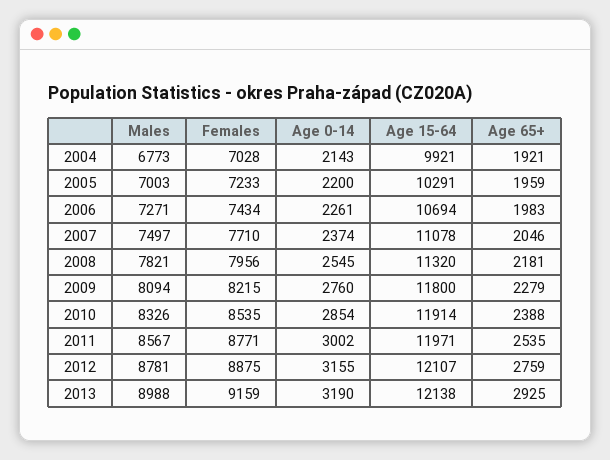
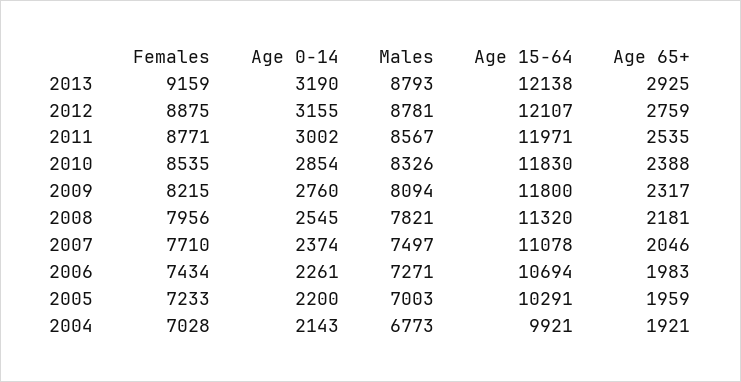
Age 65+, 2009: 2279 -> 2317
Age 15-64, 2010: 11914 -> 11830
Males, 2013: 8988 -> 8793

